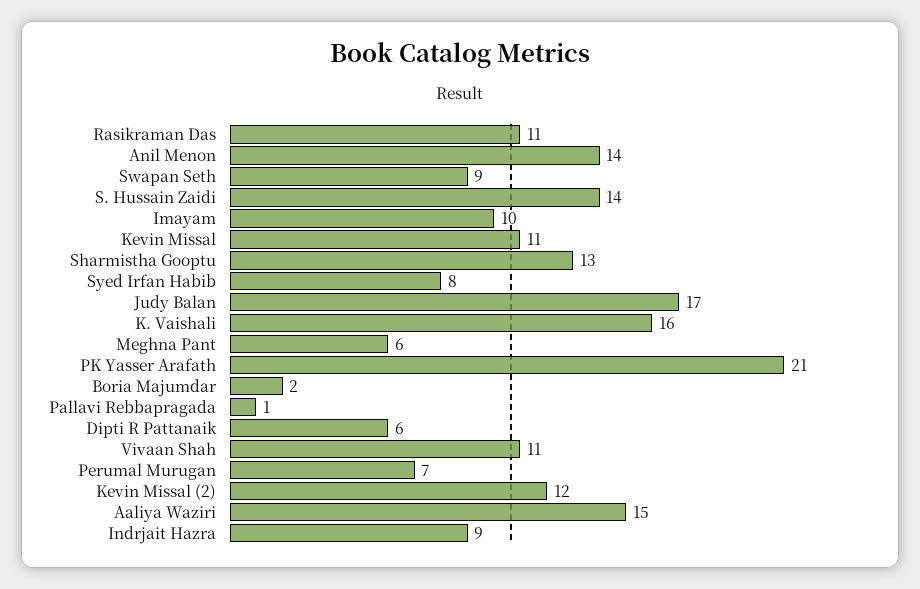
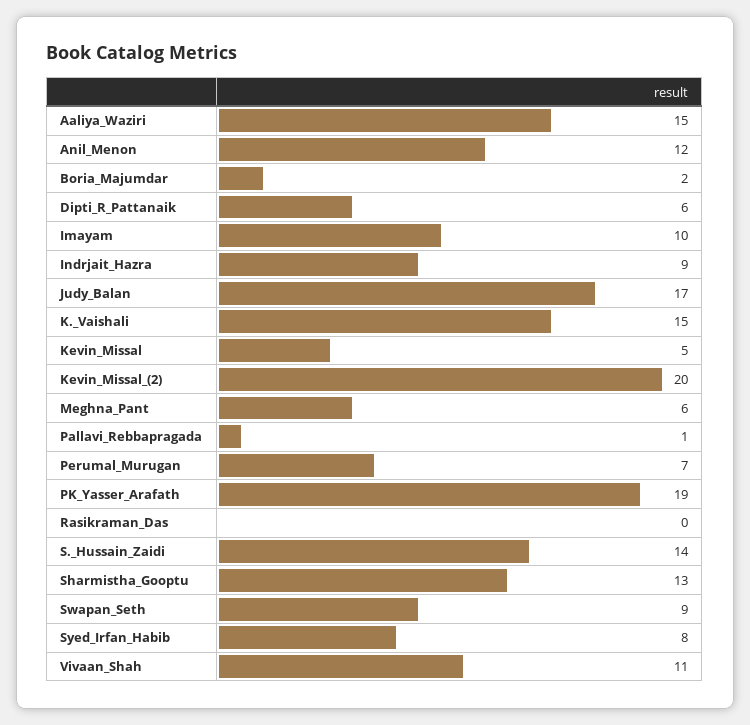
Rasikraman Das: 11 -> 0
Anil Menon: 14 -> 12
Kevin Missal: 11 -> 5
K. Vaishali: 16 -> 15
PK Yasser Arafath: 21 -> 19
Kevin Missal (2): 12 -> 20

